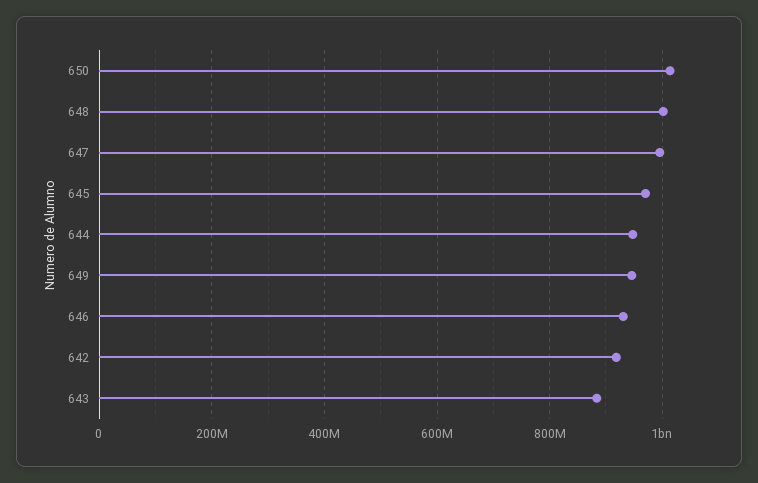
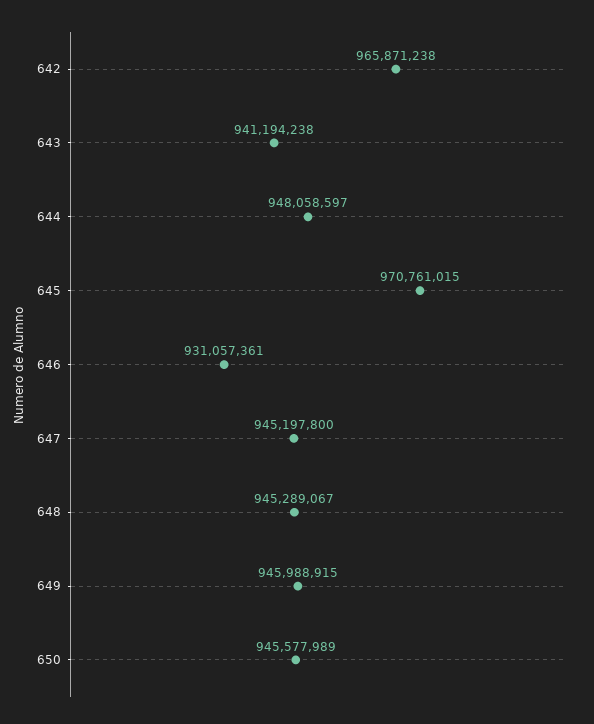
650: 1020000000 -> 945577989
648: 1000000000 -> 945289067
647: 1000000000 -> 945197800
642: 920000000 -> 965871238
643: 880000000 -> 941194238

